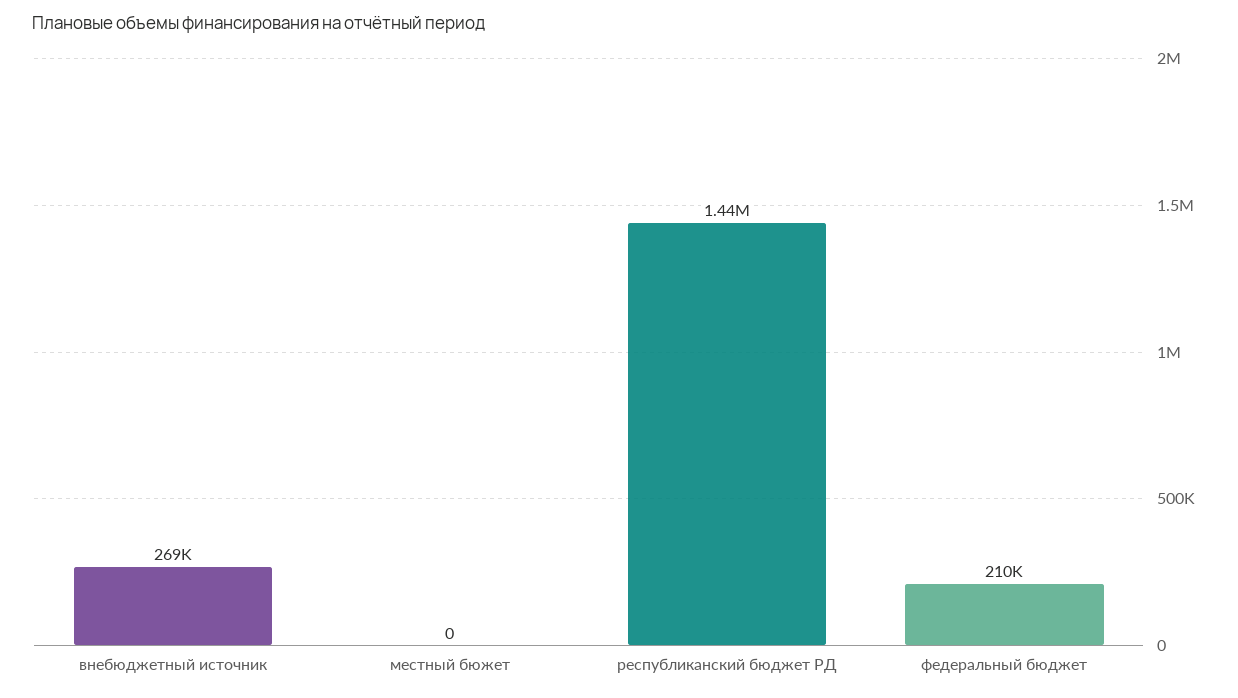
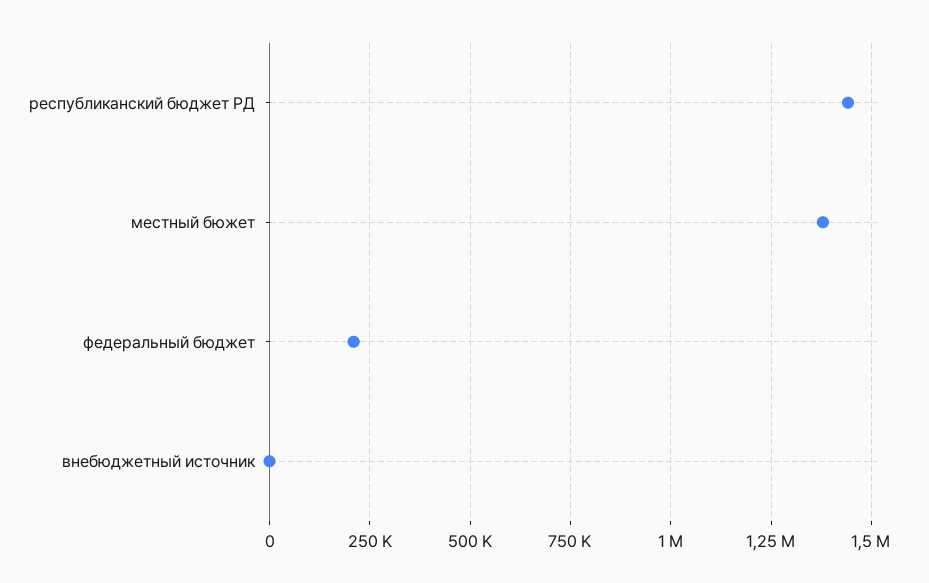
внебюджетный источник: 269000 -> 0
местный бюжет: 0 -> 1375000

